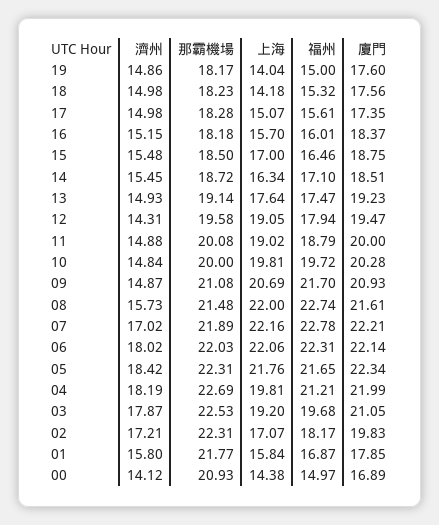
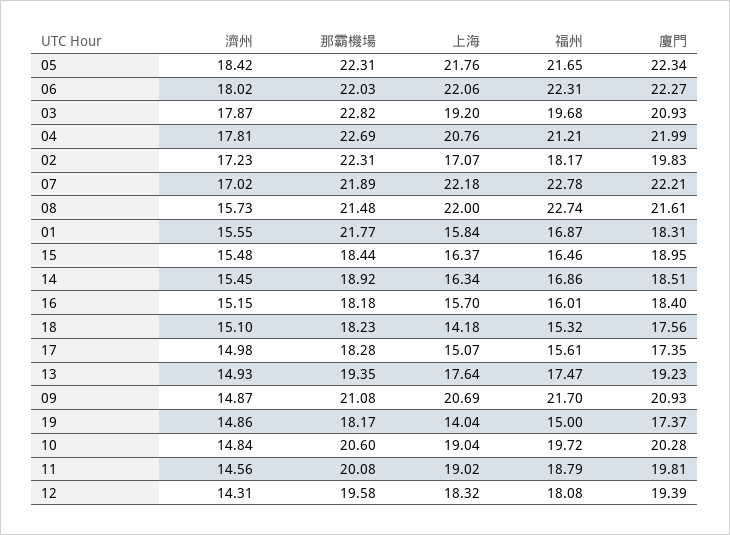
廈門, 19: 17.6 -> 17.37
濟州, 18: 14.98 -> 15.1
廈門, 16: 18.37 -> 18.4
那霸機場, 15: 18.5 -> 18.44
上海, 15: 17 -> 16.37
廈門, 15: 18.75 -> 18.95
那霸機場, 14: 18.72 -> 18.92
福州, 14: 17.1 -> 16.86
那霸機場, 13: 19.14 -> 19.35
上海, 12: 19.05 -> 18.32
福州, 12: 17.94 -> 18.08
廈門, 12: 19.47 -> 19.39
濟州, 11: 14.88 -> 14.56
廈門, 11: 20 -> 19.81
那霸機場, 10: 20 -> 20.6
上海, 10: 19.81 -> 19.04
上海, 07: 22.16 -> 22.18
廈門, 06: 22.14 -> 22.27
濟州, 04: 18.19 -> 17.81
上海, 04: 19.81 -> 20.76
那霸機場, 03: 22.53 -> 22.82
廈門, 03: 21.05 -> 20.93
濟州, 02: 17.21 -> 17.23
濟州, 01: 15.8 -> 15.55
廈門, 01: 17.85 -> 18.31
濟州, 00: 14.12 -> none
那霸機場, 00: 20.93 -> none
上海, 00: 14.38 -> none
福州, 00: 14.97 -> none
廈門, 00: 16.89 -> none

